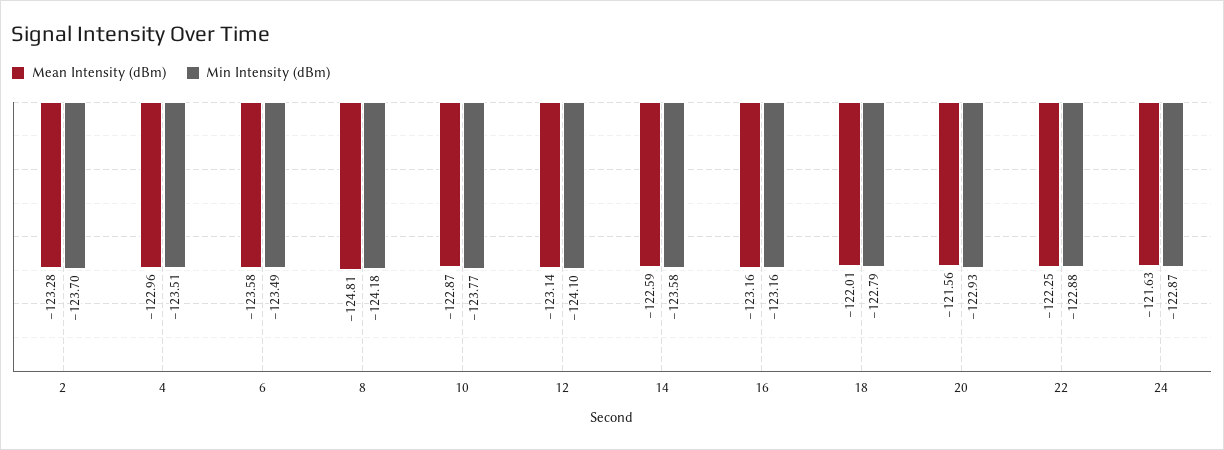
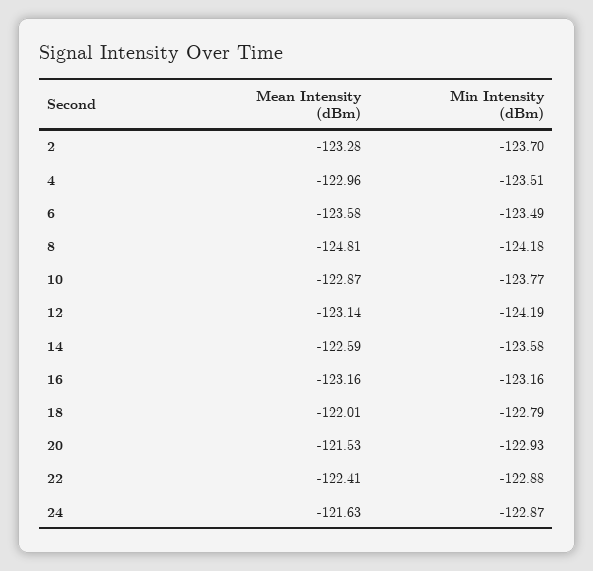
Min Intensity (dBm), 12: -124.1 -> -124.19
Mean Intensity (dBm), 20: -121.56 -> -121.53
Mean Intensity (dBm), 22: -122.25 -> -122.41

